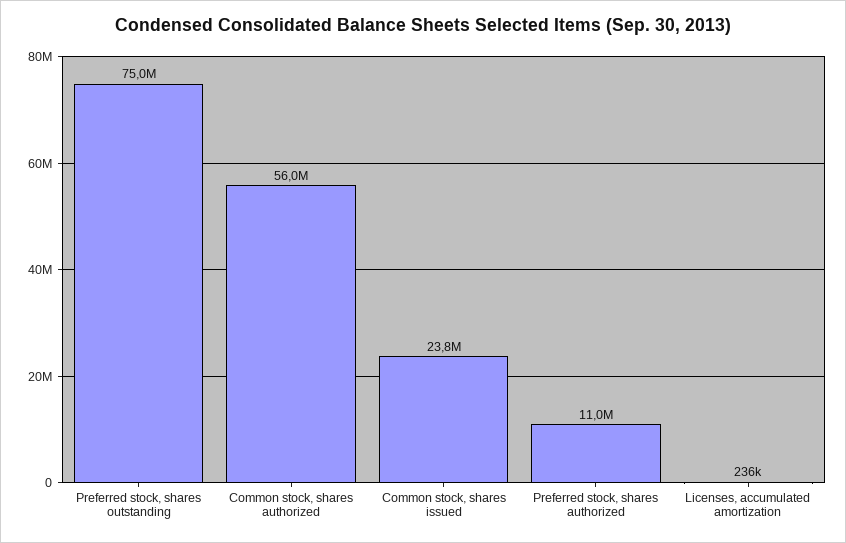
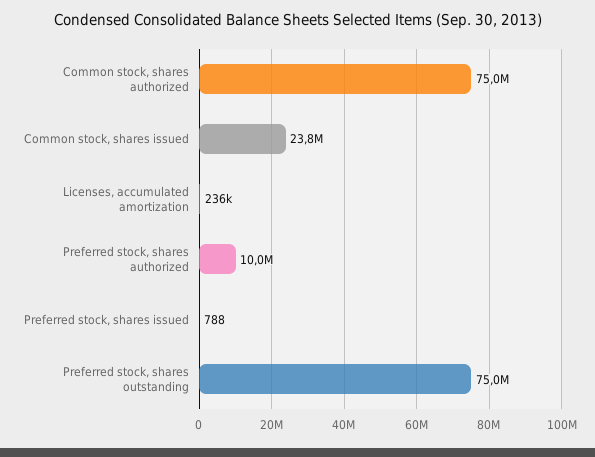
Common stock, shares authorized: 56000000 -> 75000000
Preferred stock, shares authorized: 11000000 -> 10000000
Preferred stock, shares issued: none -> 788

